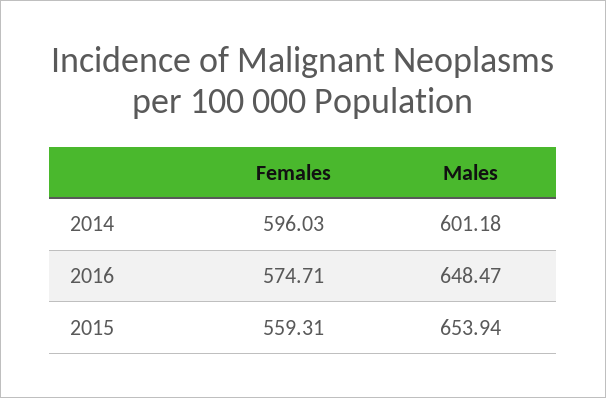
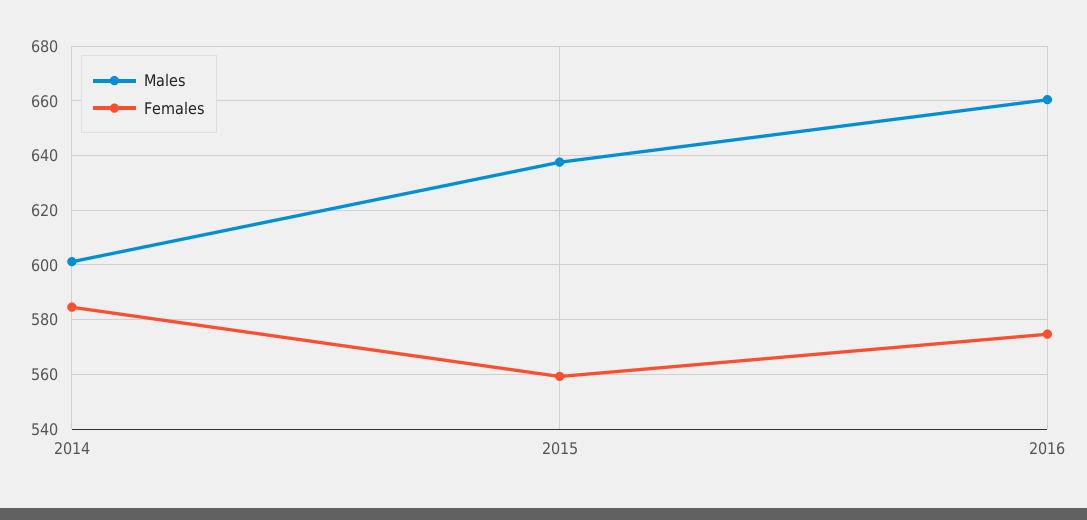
Females, 2014: 596.03 -> 585
Males, 2016: 648.47 -> 660
Males, 2015: 653.94 -> 637.5

